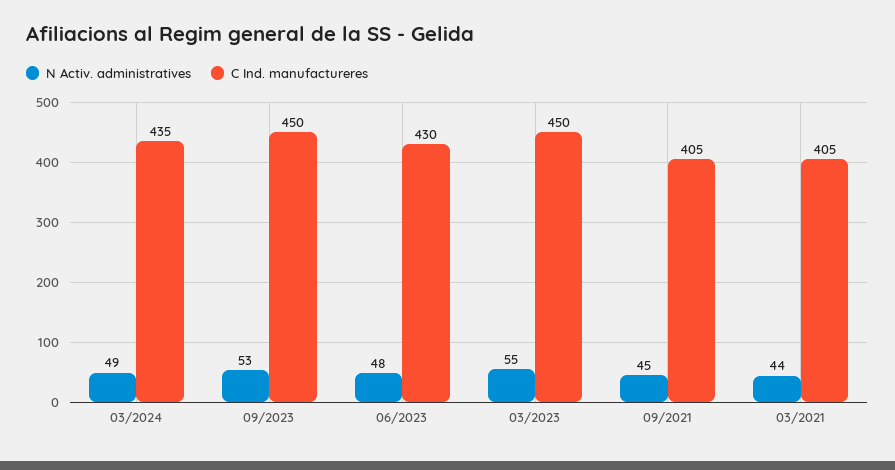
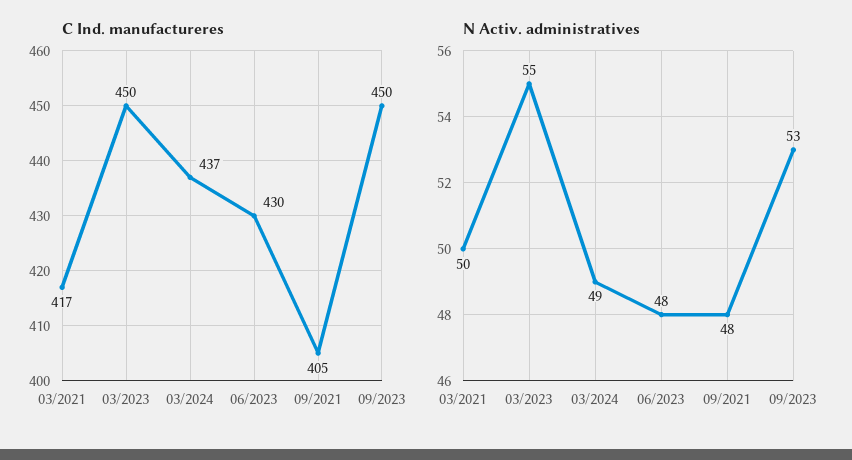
C Ind. manufactureres, 03/2024: 435 -> 437
N Activ. administratives, 09/2021: 45 -> 48
N Activ. administratives, 03/2021: 44 -> 50
C Ind. manufactureres, 03/2021: 405 -> 417

